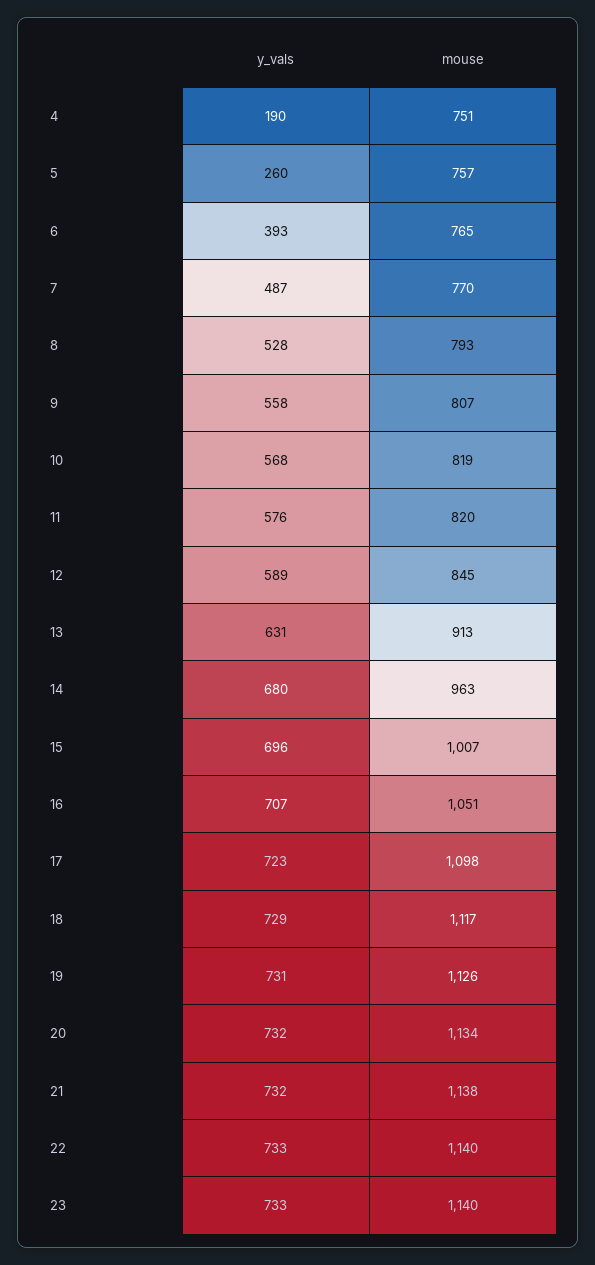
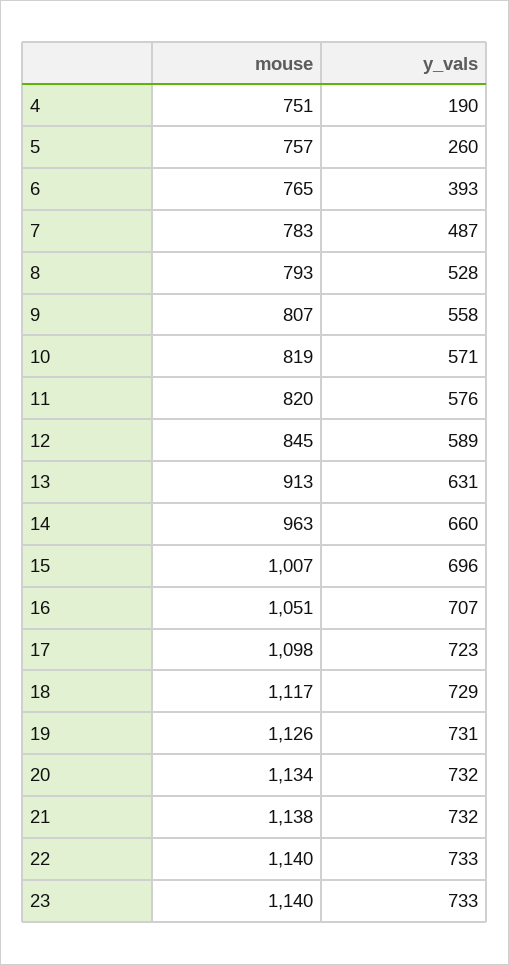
mouse, 7: 770 -> 783
y_vals, 10: 568 -> 571
y_vals, 14: 680 -> 660

